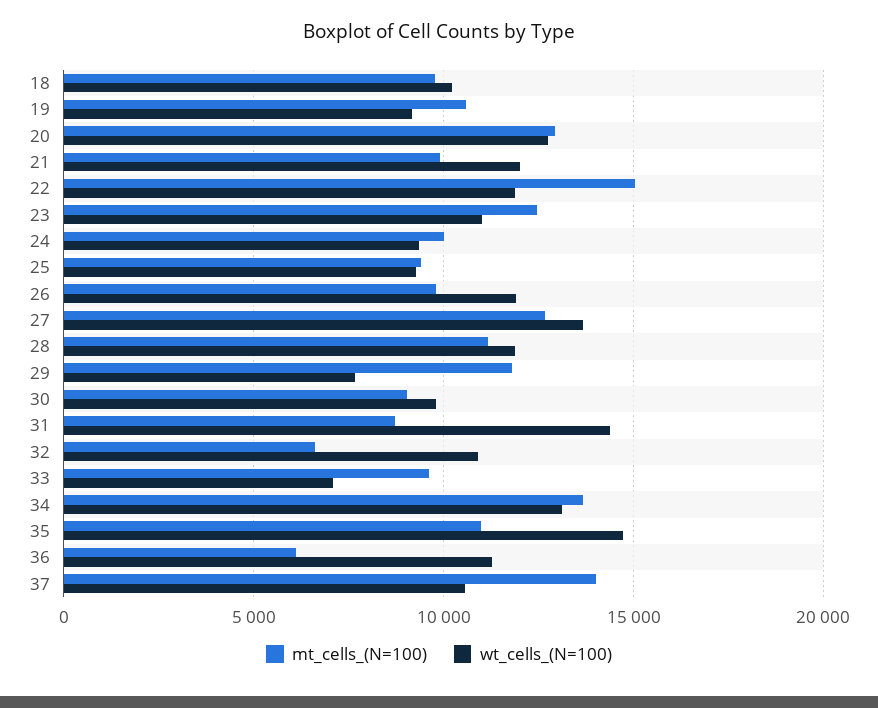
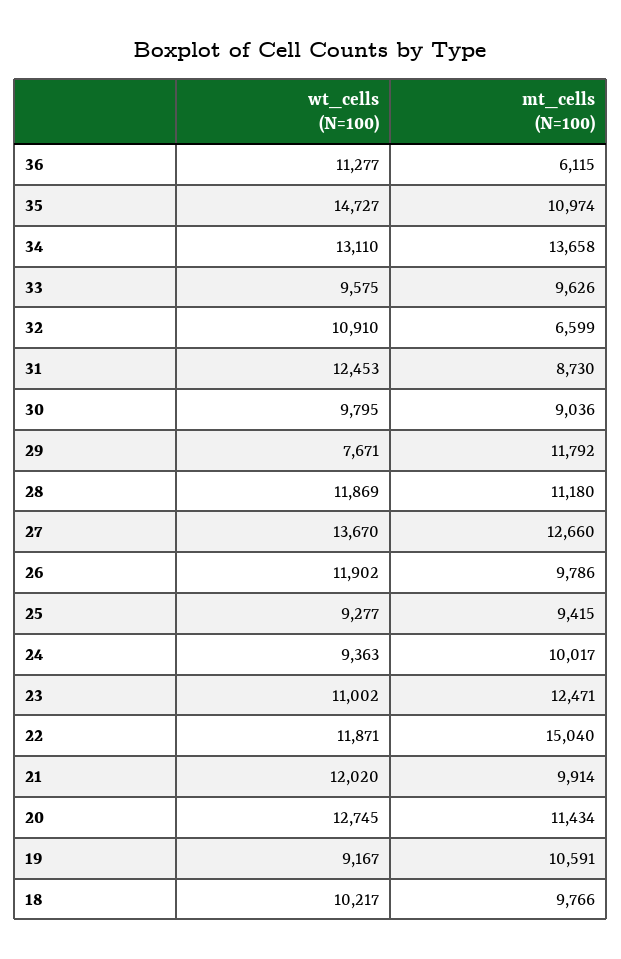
mt_cells_(N=100), 20: 13000 -> 11434
wt_cells_(N=100), 31: 14500 -> 12453
wt_cells_(N=100), 33: 7000 -> 9575
mt_cells_(N=100), 37: 14000 -> none
wt_cells_(N=100), 37: 10500 -> none

